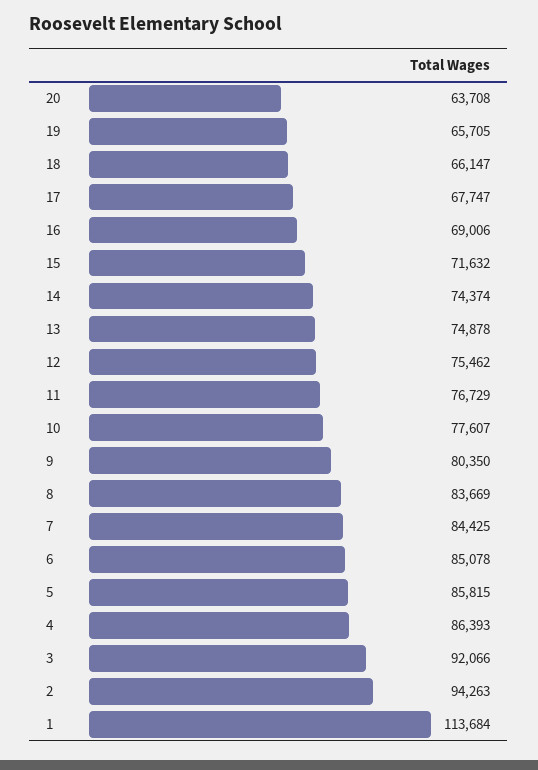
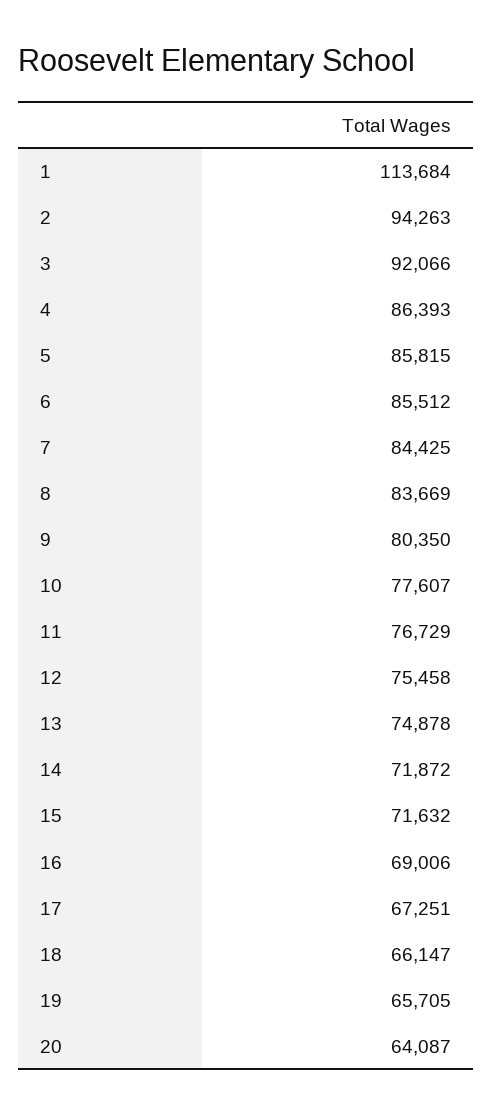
20: 63708 -> 64087
17: 67747 -> 67251
14: 74374 -> 71872
12: 75462 -> 75458
6: 85078 -> 85512

